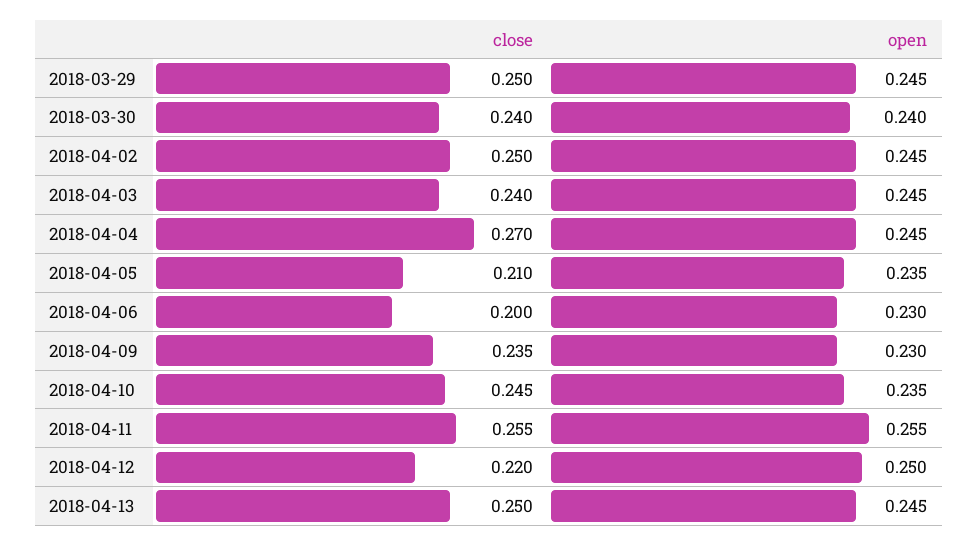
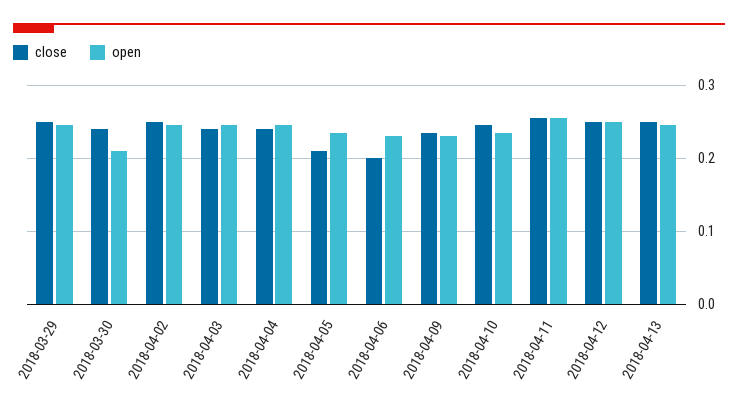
open, 2018-03-30: 0.24 -> 0.21
close, 2018-04-04: 0.27 -> 0.24
close, 2018-04-12: 0.22 -> 0.25

